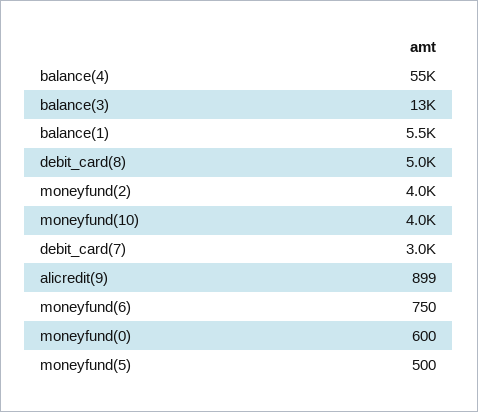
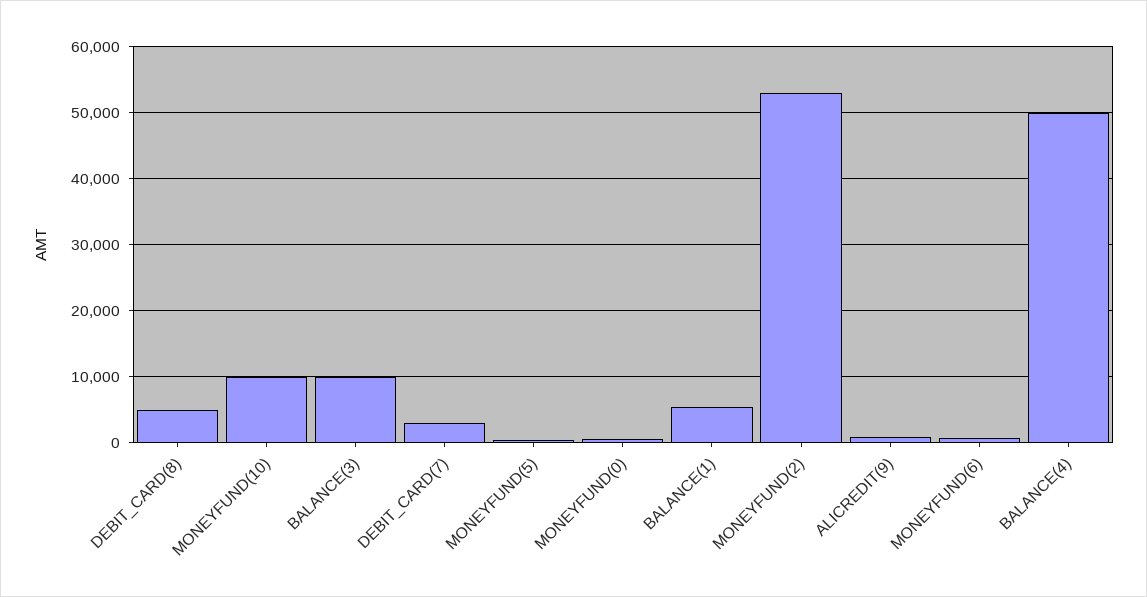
balance(4): 55000 -> 50000
balance(3): 13000 -> 10000
moneyfund(2): 4000 -> 53000
moneyfund(10): 4000 -> 10000

